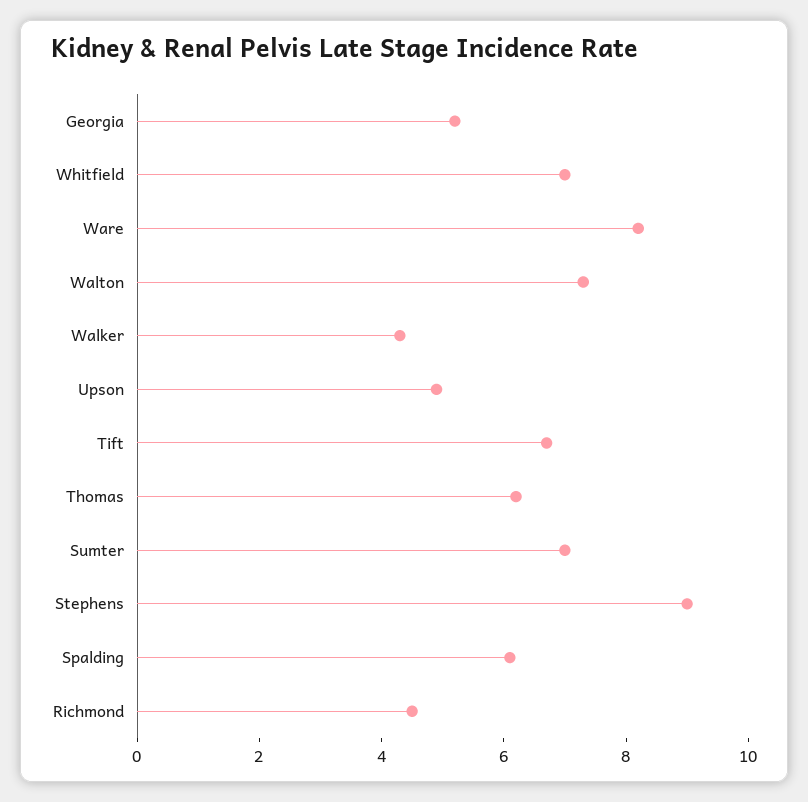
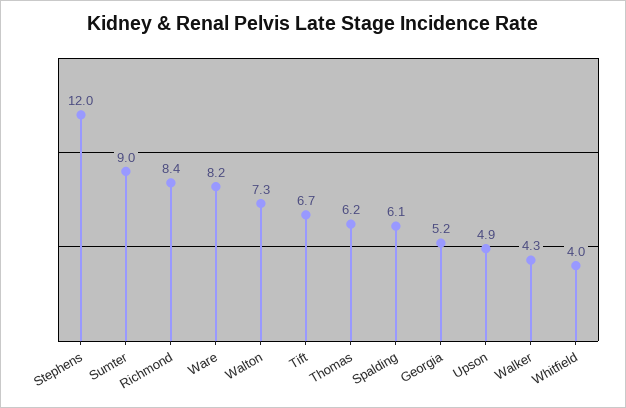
Whitfield: 7 -> 4
Sumter: 7 -> 9
Stephens: 9 -> 12
Richmond: 4.5 -> 8.4

